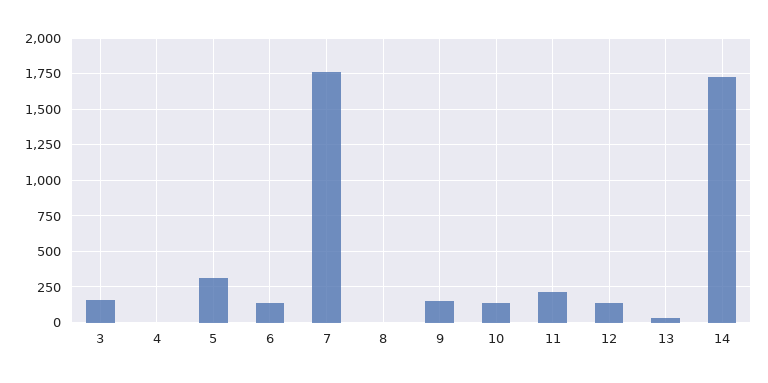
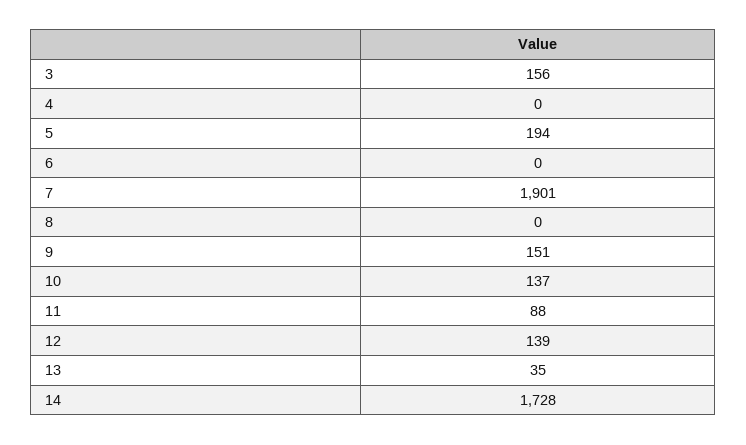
5: 300 -> 194
6: 150 -> 0
7: 1750 -> 1901
11: 200 -> 88

